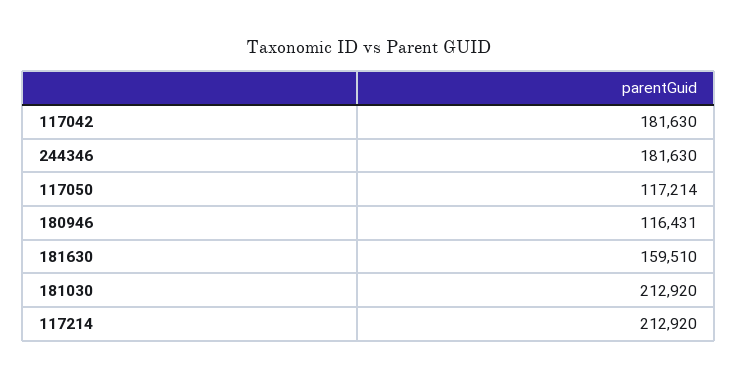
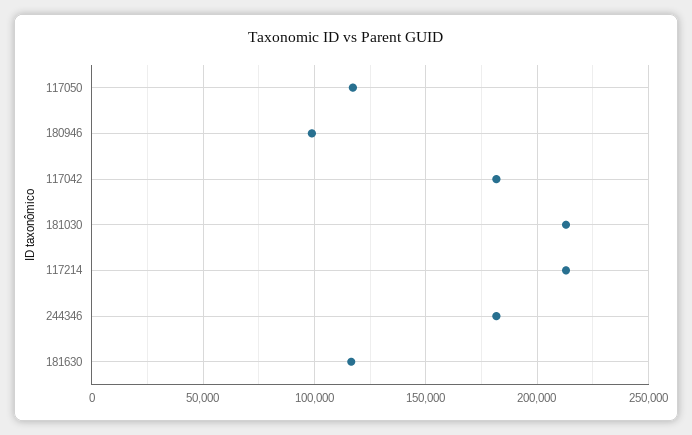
180946: 116431 -> 100000
181630: 159510 -> 115000

